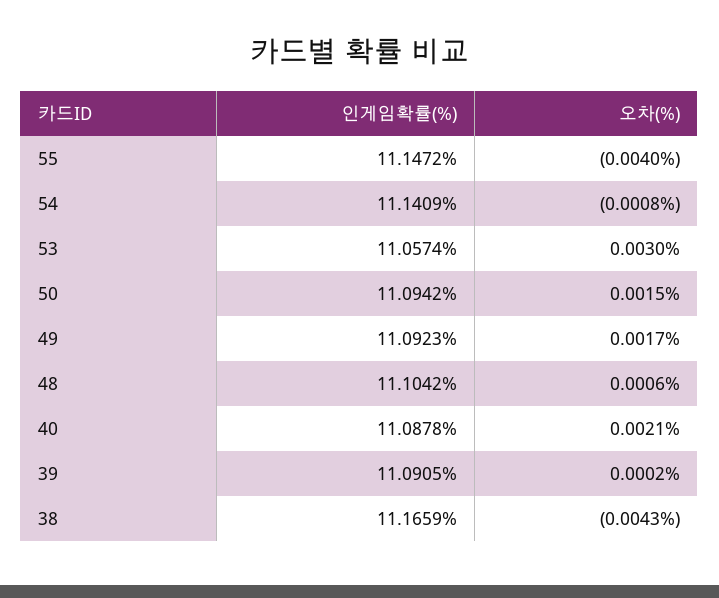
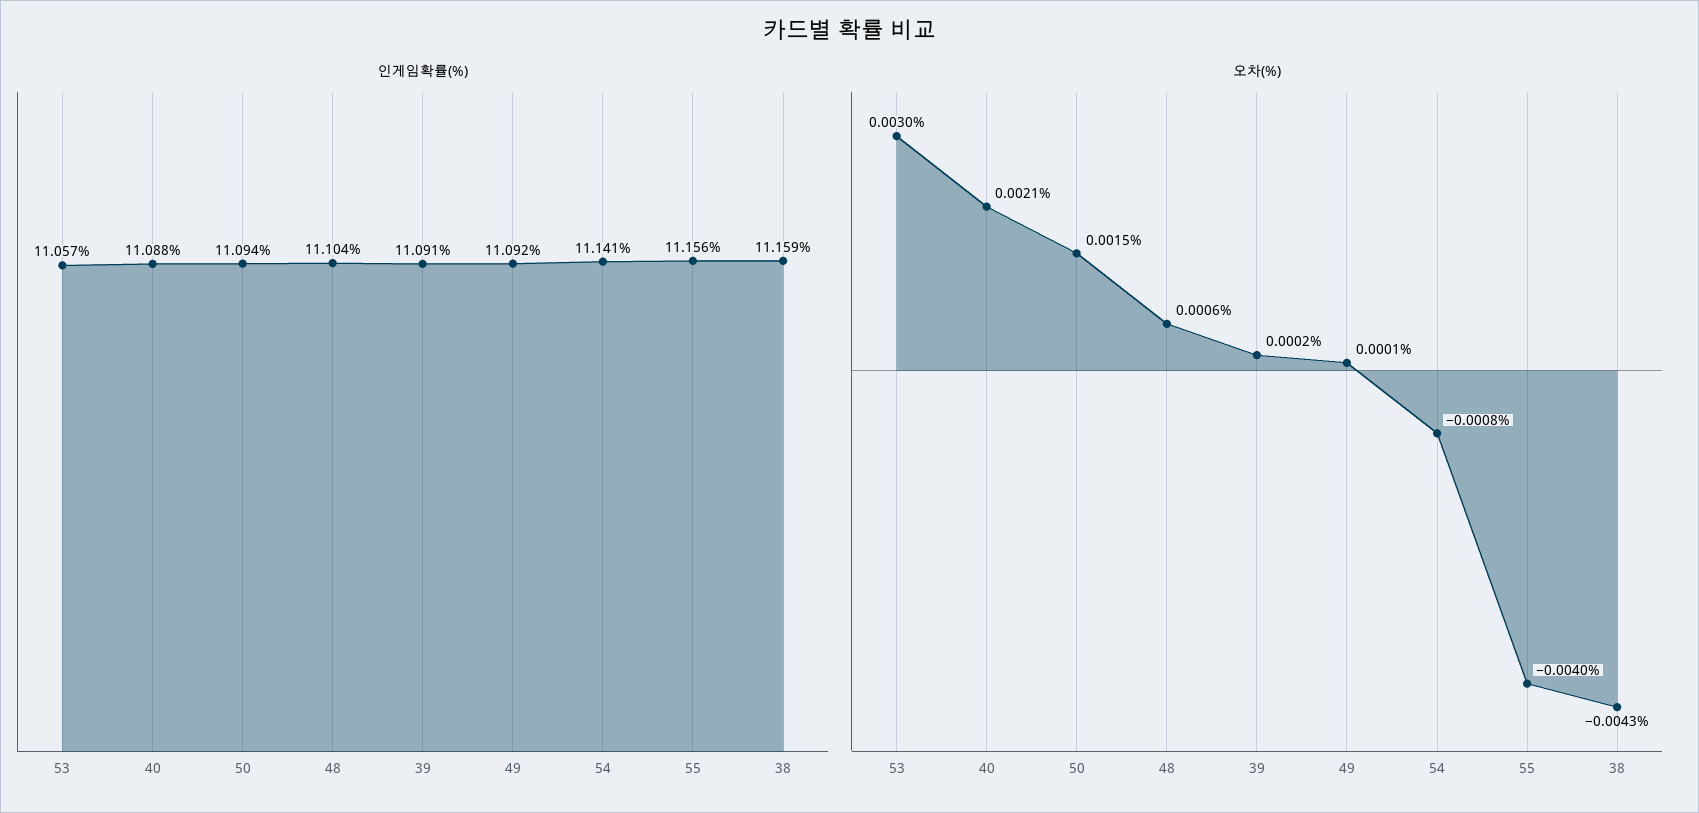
인게임확률(%), 55: 11.1472 -> 11.156
오차(%), 49: 0.0017 -> 0.0001
인게임확률(%), 38: 11.1659 -> 11.159

